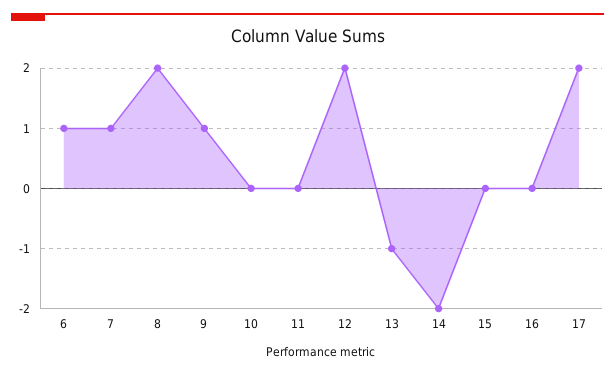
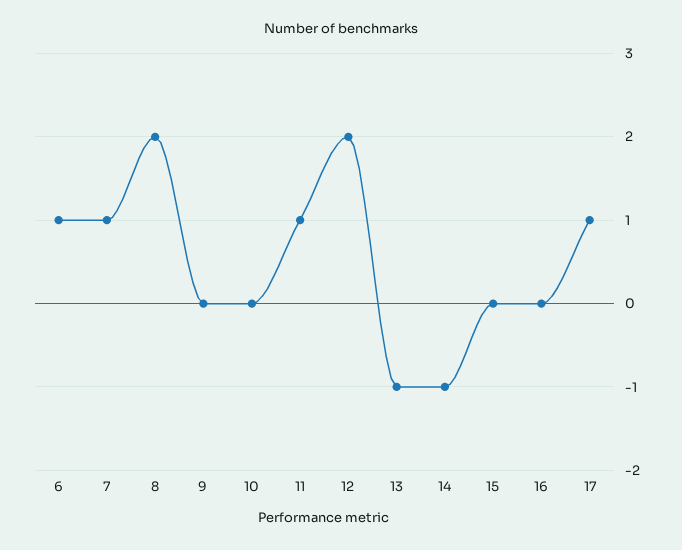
9: 1 -> 0
11: 0 -> 1
14: -2 -> -1
17: 2 -> 1

